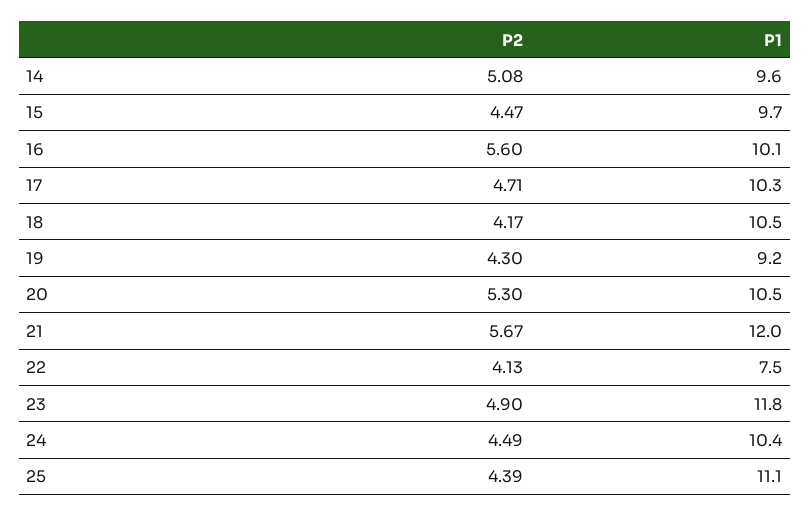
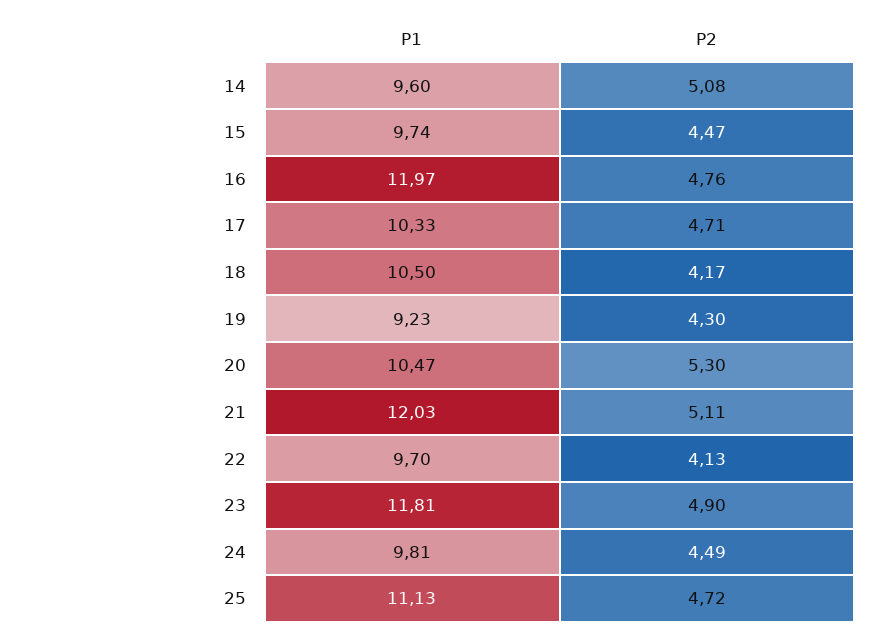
P2, 16: 5.6 -> 4.76
P1, 16: 10.1 -> 11.97
P2, 21: 5.67 -> 5.11
P1, 22: 7.5 -> 9.7
P1, 24: 10.4 -> 9.81
P2, 25: 4.39 -> 4.72

